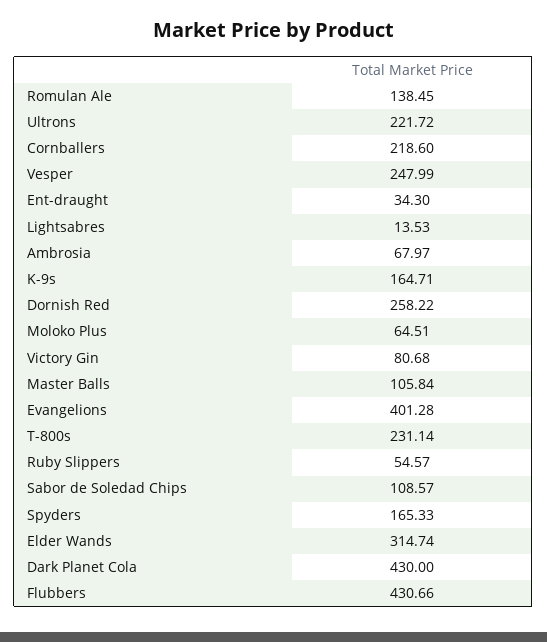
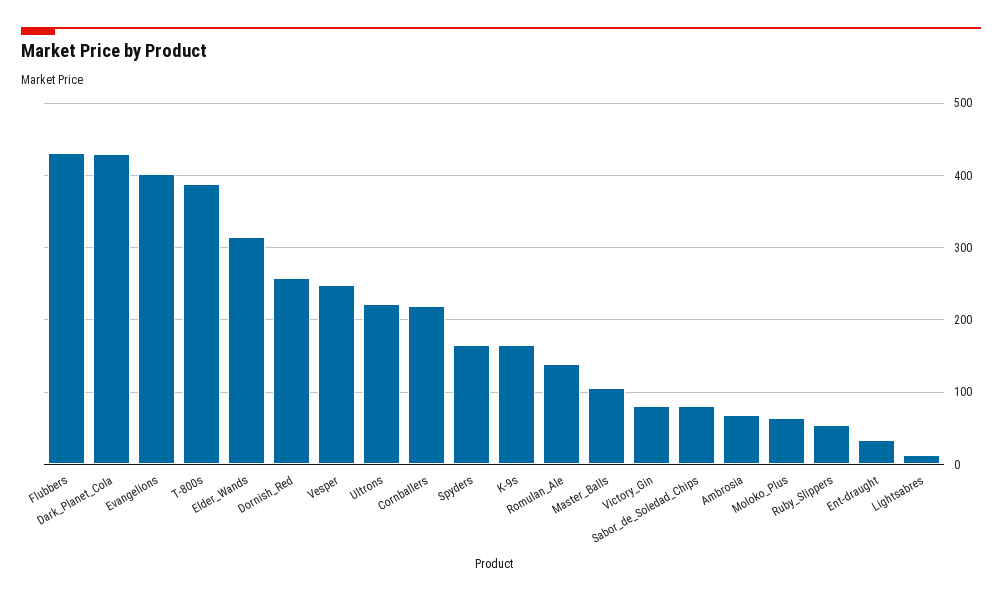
T-800s: 231.14 -> 390
Sabor de Soledad Chips: 108.57 -> 80

